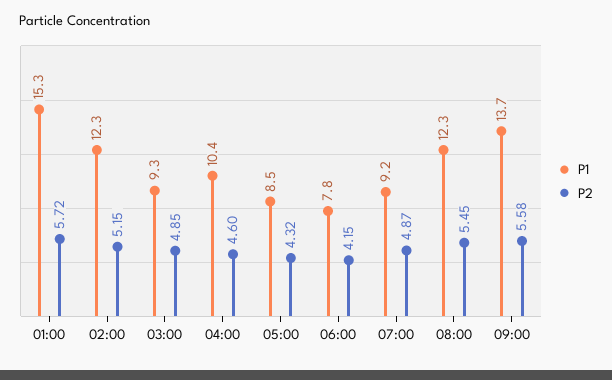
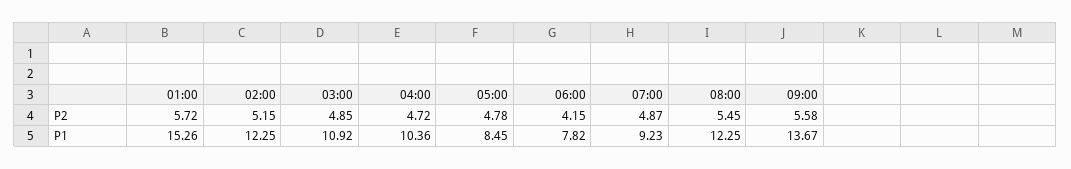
P1, 03:00: 9.3 -> 10.92
P2, 04:00: 4.6 -> 4.72
P2, 05:00: 4.32 -> 4.78

